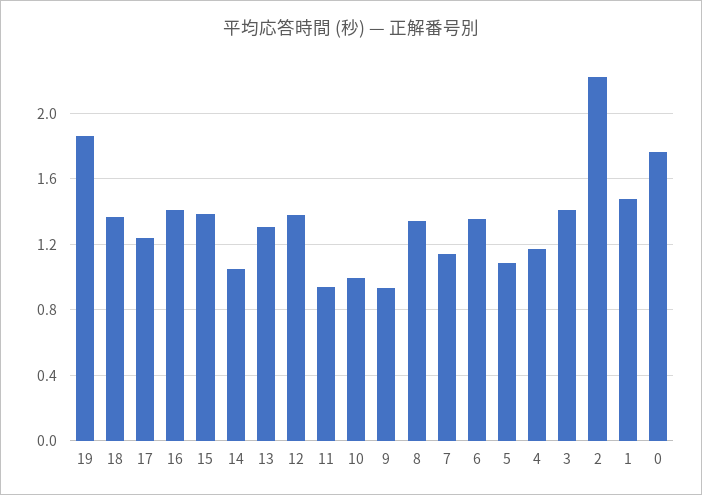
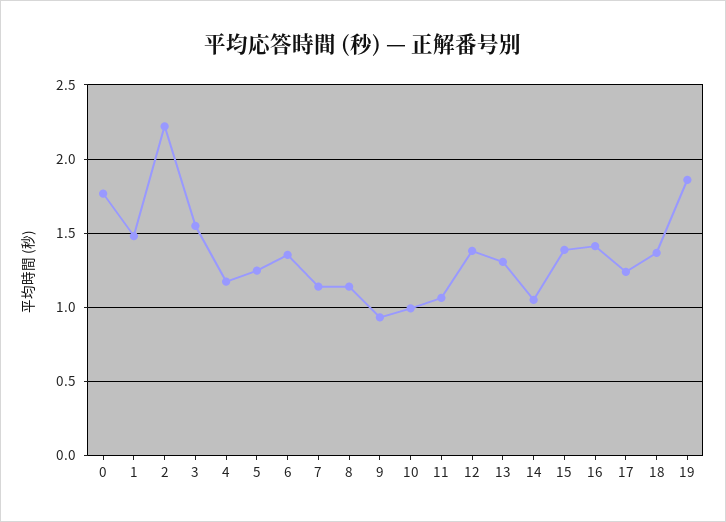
11: 0.95 -> 1.05
8: 1.35 -> 1.15
5: 1.1 -> 1.25
3: 1.4 -> 1.55

